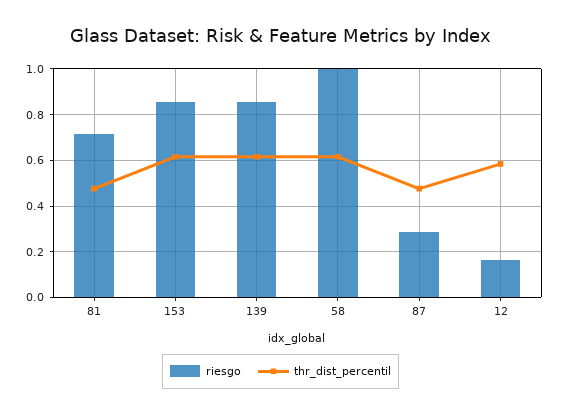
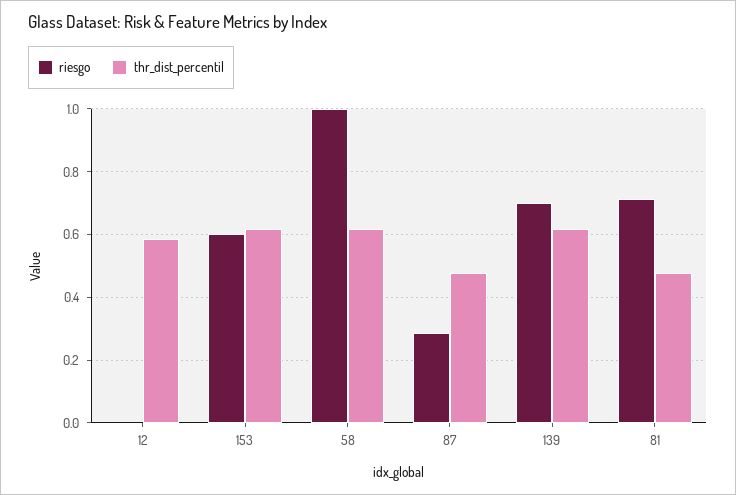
riesgo, 153: 0.85 -> 0.6
riesgo, 139: 0.85 -> 0.7
riesgo, 12: 0.15 -> 0

